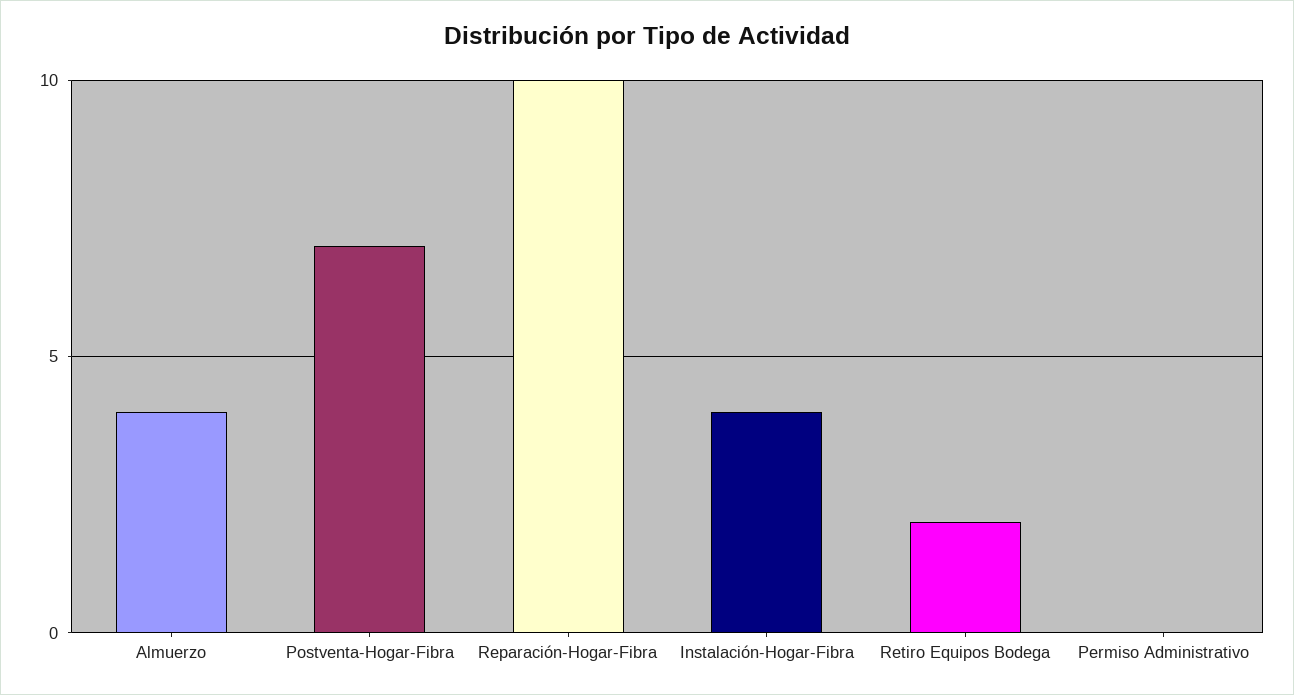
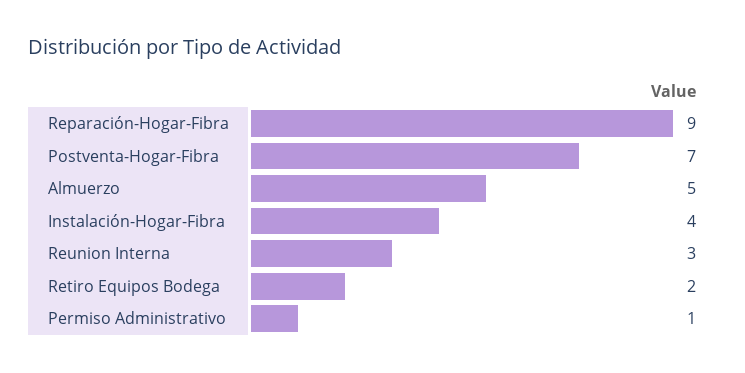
Almuerzo: 4 -> 5
Reparación-Hogar-Fibra: 10 -> 9
Permiso Administrativo: 0 -> 1
Reunion Interna: none -> 3

